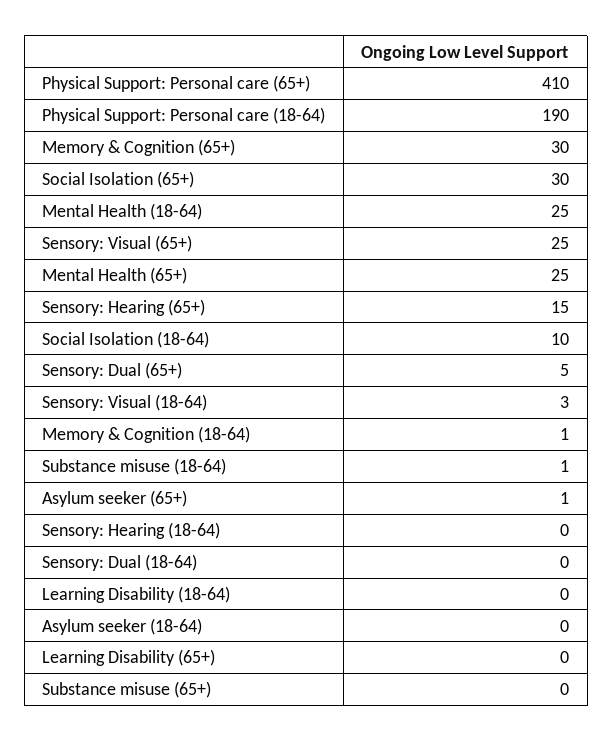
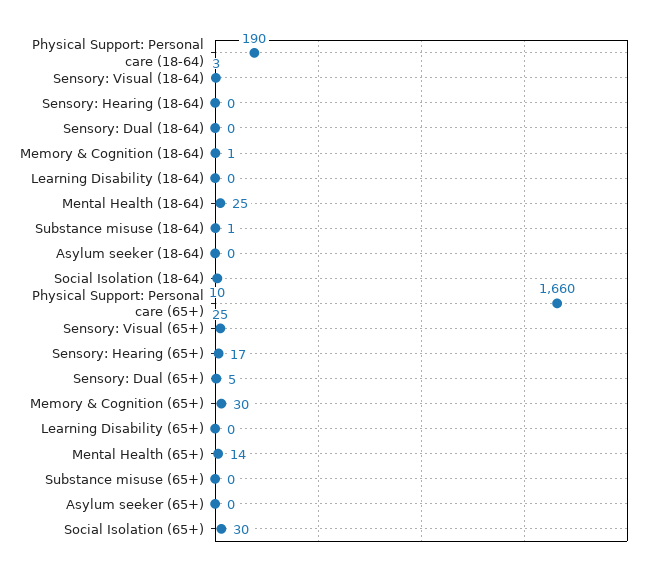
Physical Support: Personal care (65+): 410 -> 1660
Mental Health (65+): 25 -> 14
Sensory: Hearing (65+): 15 -> 17
Asylum seeker (65+): 1 -> 0

